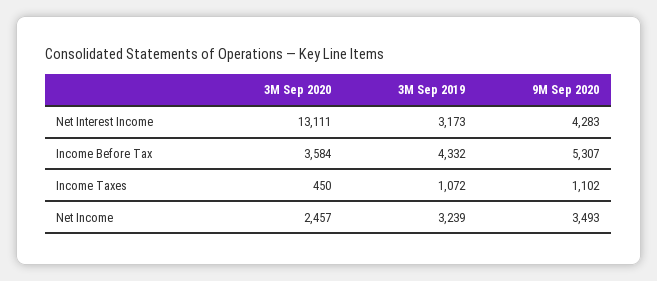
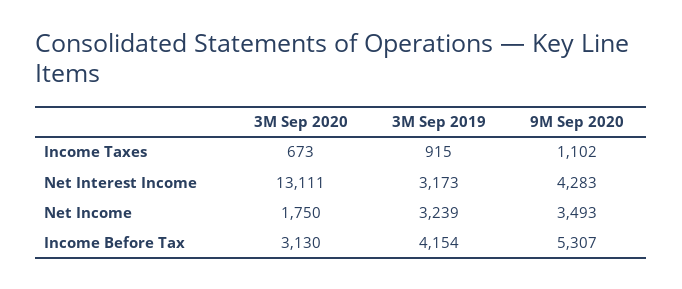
3M Sep 2020, Income Before Tax: 3584 -> 3130
3M Sep 2019, Income Before Tax: 4332 -> 4154
3M Sep 2020, Income Taxes: 450 -> 673
3M Sep 2019, Income Taxes: 1072 -> 915
3M Sep 2020, Net Income: 2457 -> 1750

